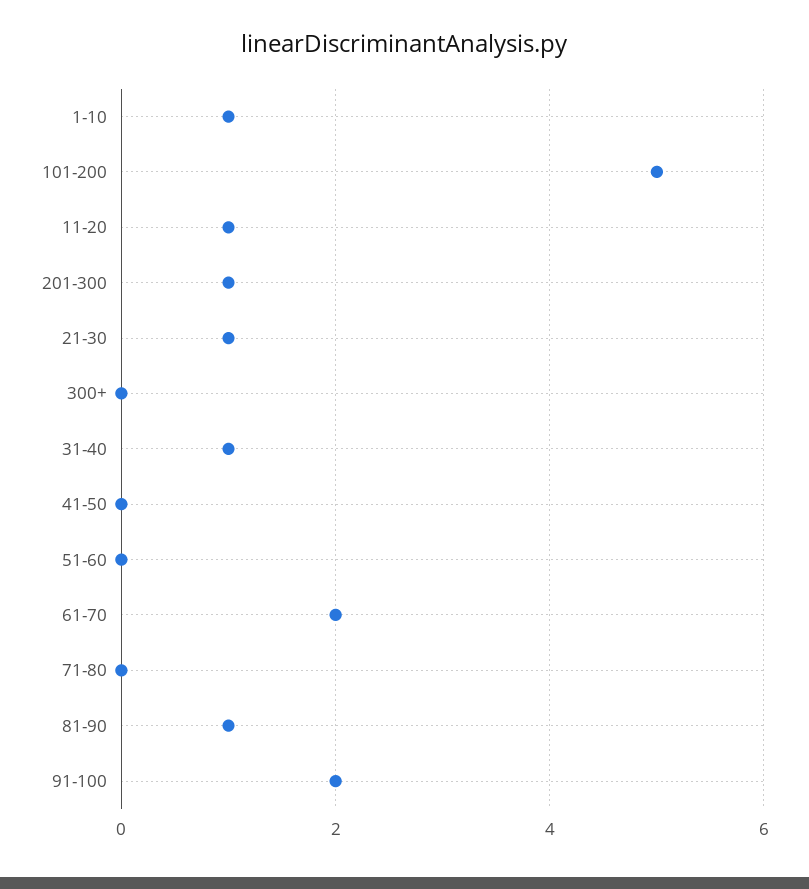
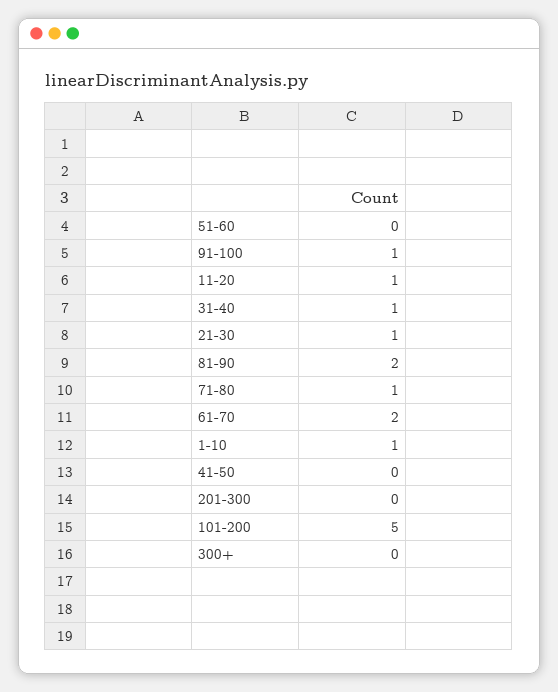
201-300: 1 -> 0
71-80: 0 -> 1
81-90: 1 -> 2
91-100: 2 -> 1

